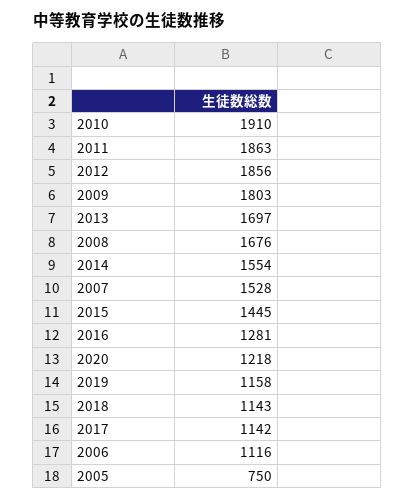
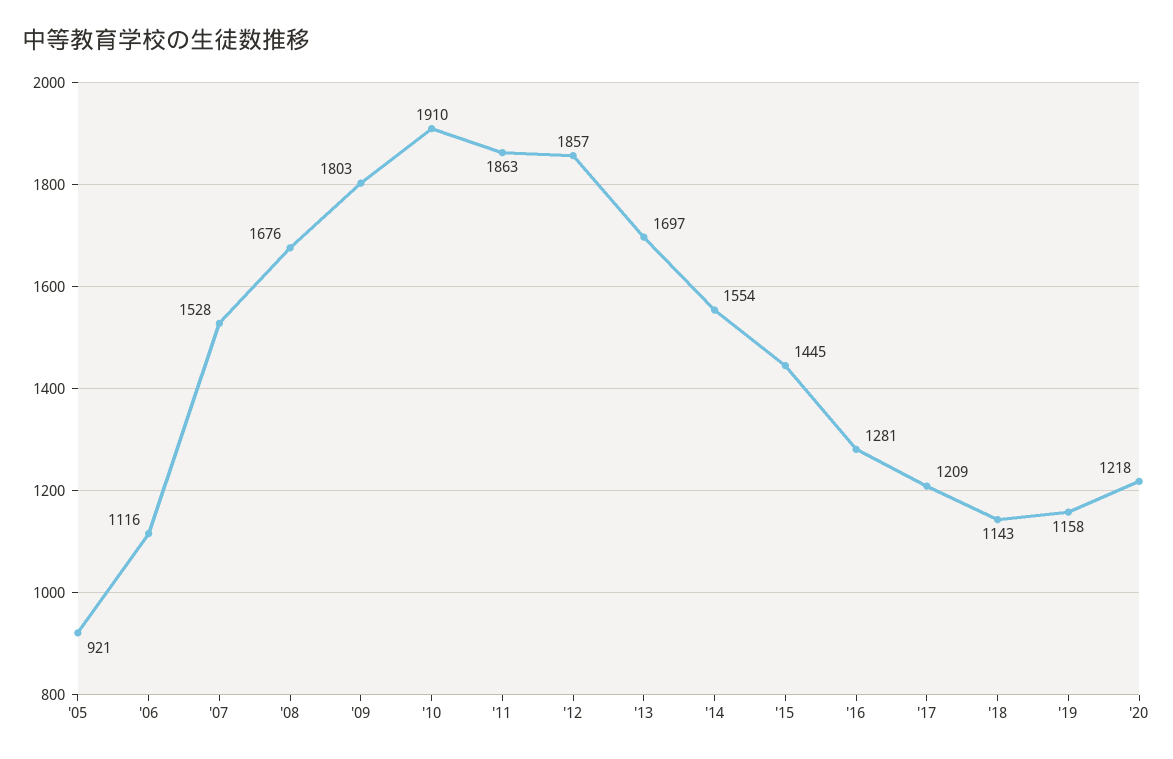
2012: 1856 -> 1857
2017: 1142 -> 1209
2005: 750 -> 921

